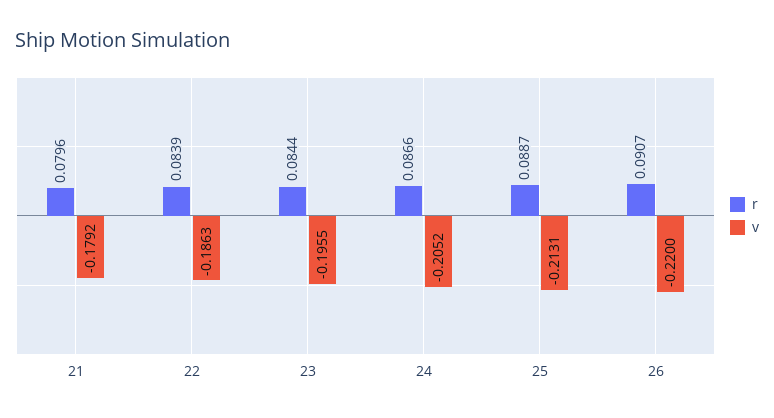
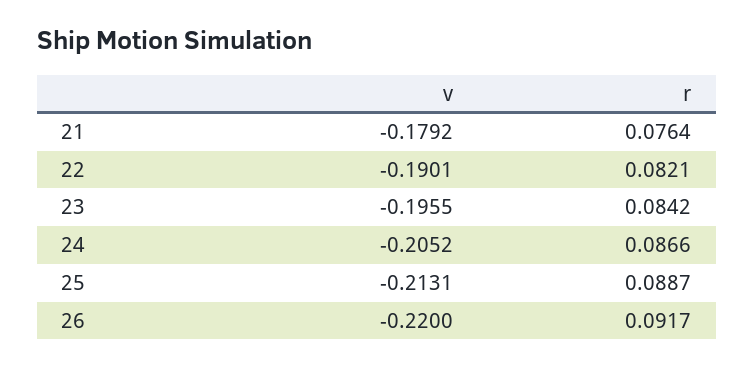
r, 21: 0.0796 -> 0.0764
r, 22: 0.0839 -> 0.0821
v, 22: -0.1863 -> -0.1901
r, 23: 0.0844 -> 0.0842
r, 26: 0.0907 -> 0.0917

